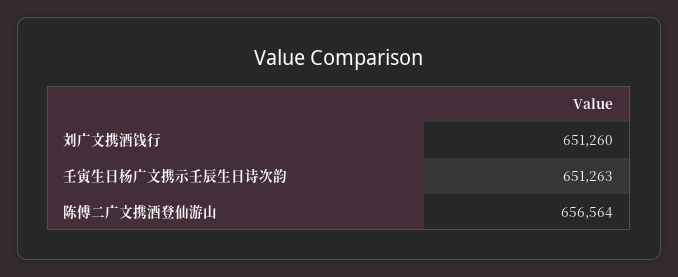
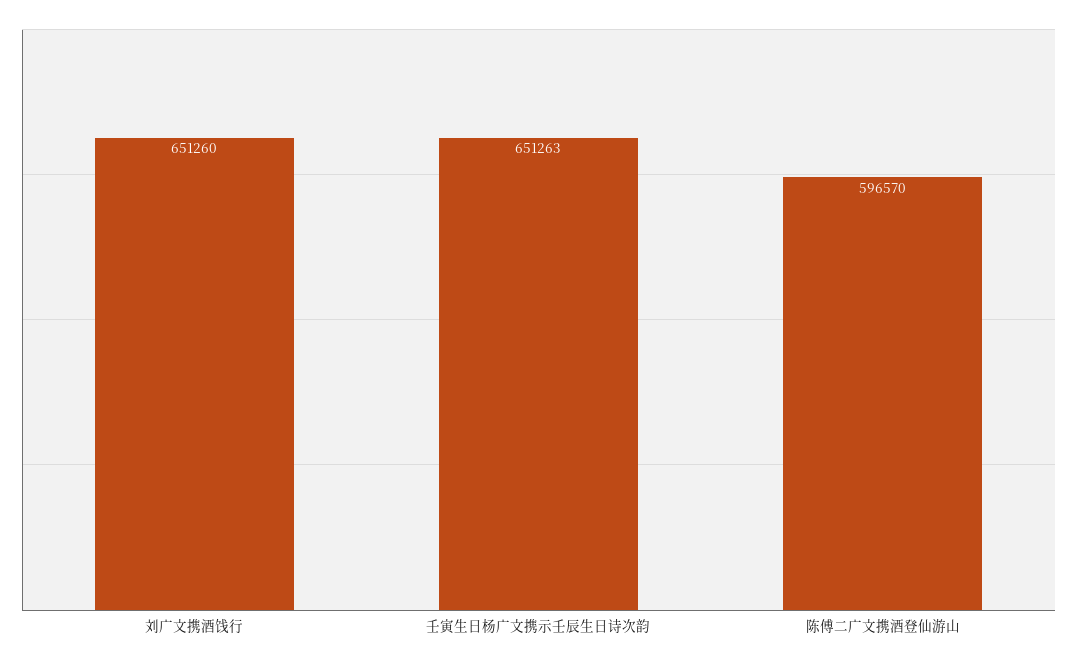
陈傅二广文携酒登仙游山: 656564 -> 596570

